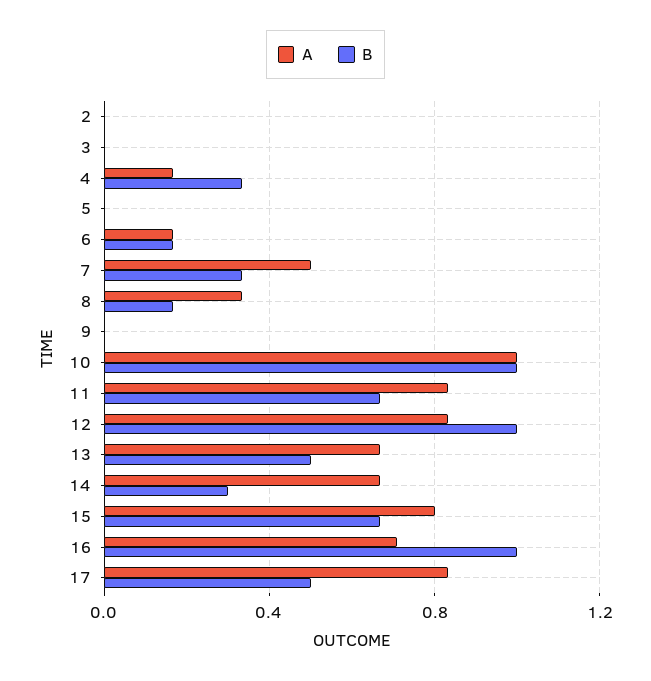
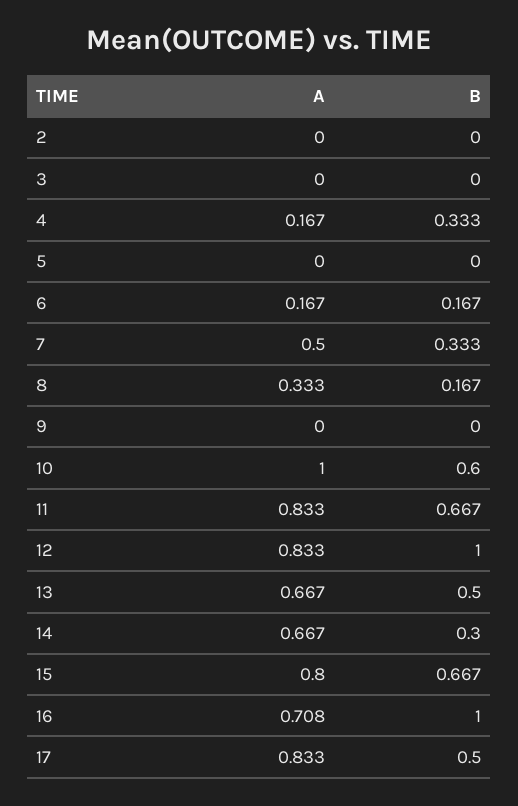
B, 10: 1 -> 0.6

